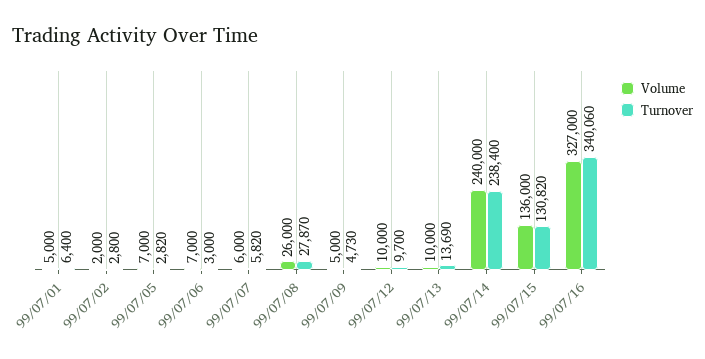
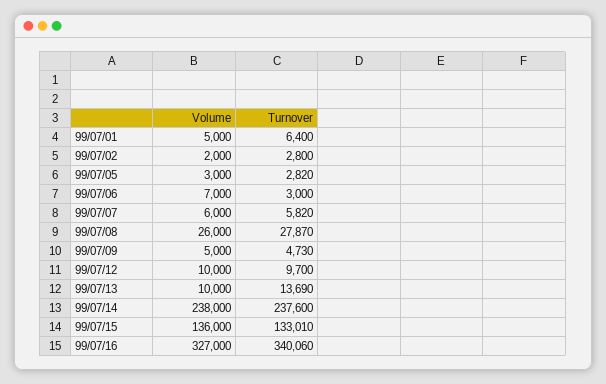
Volume, 99/07/05: 7000 -> 3000
Volume, 99/07/14: 240000 -> 238000
Turnover, 99/07/14: 238400 -> 237600
Turnover, 99/07/15: 130820 -> 133010

